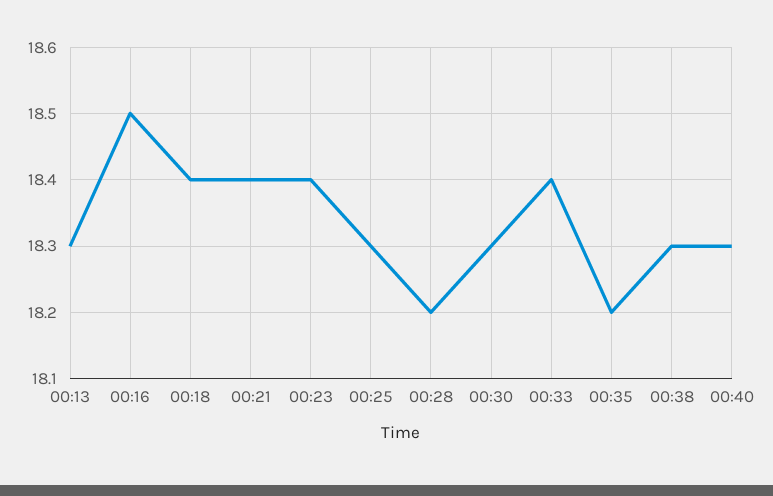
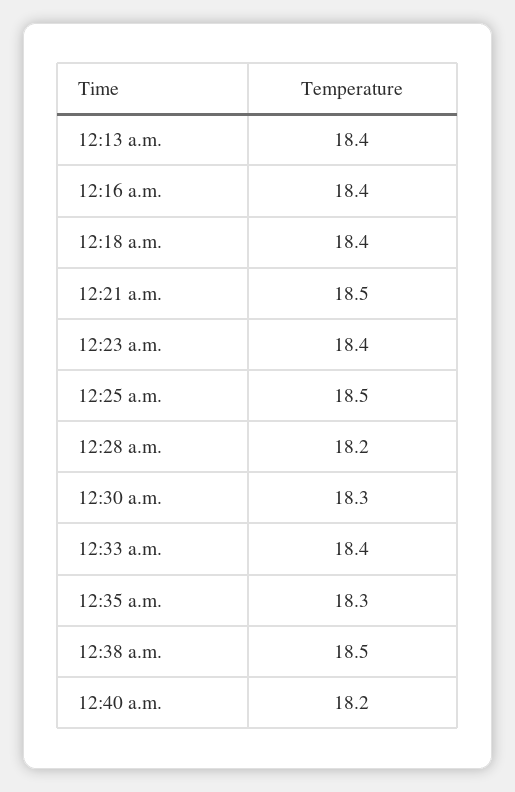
00:13: 18.3 -> 18.4
00:16: 18.5 -> 18.4
00:21: 18.4 -> 18.5
00:25: 18.3 -> 18.5
00:35: 18.2 -> 18.3
00:38: 18.3 -> 18.5
00:40: 18.3 -> 18.2

